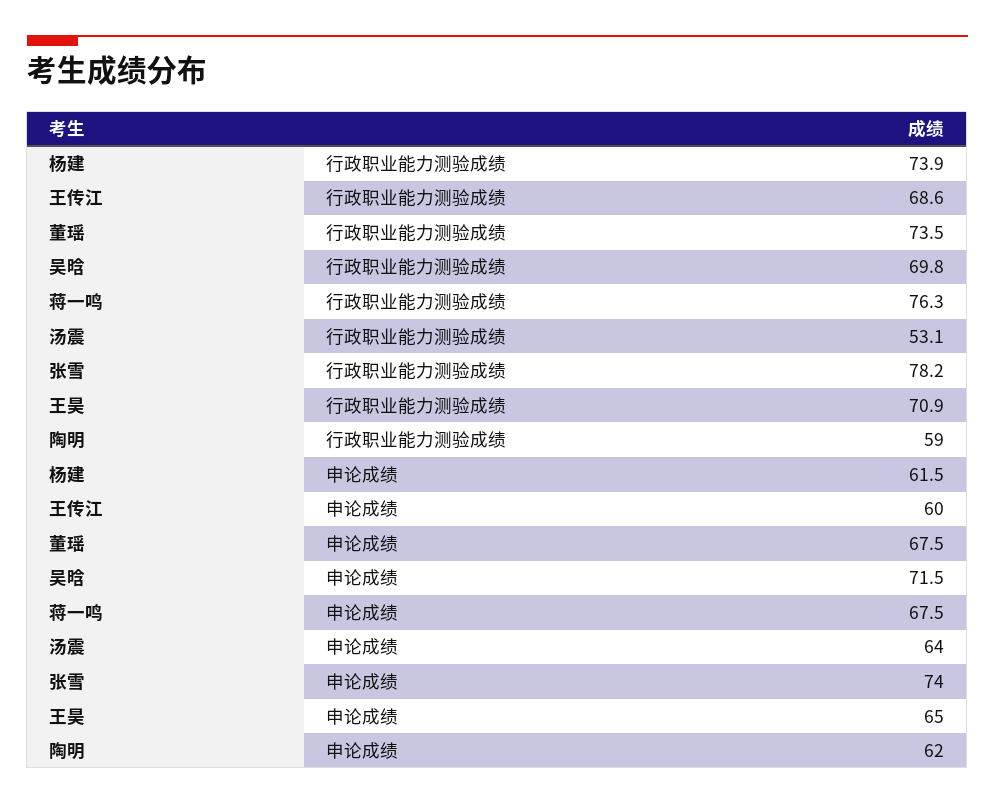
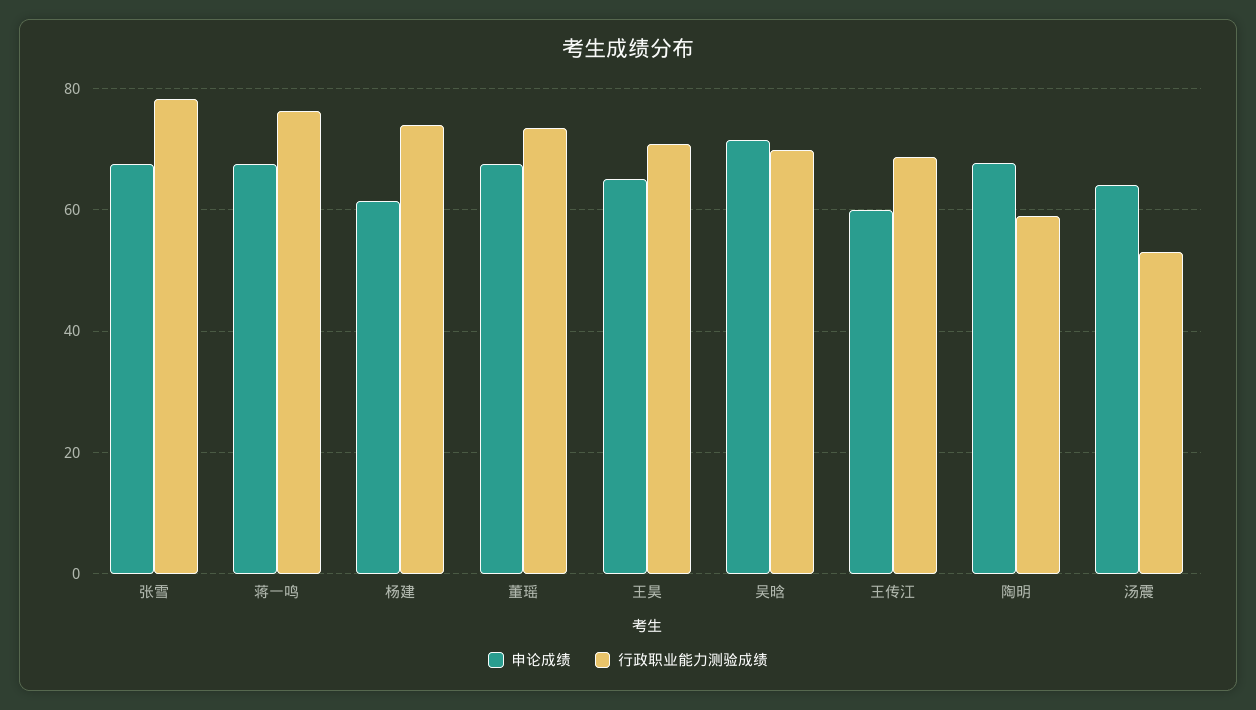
申论成绩, 张雪: 74 -> 68
申论成绩, 陶明: 62 -> 68

